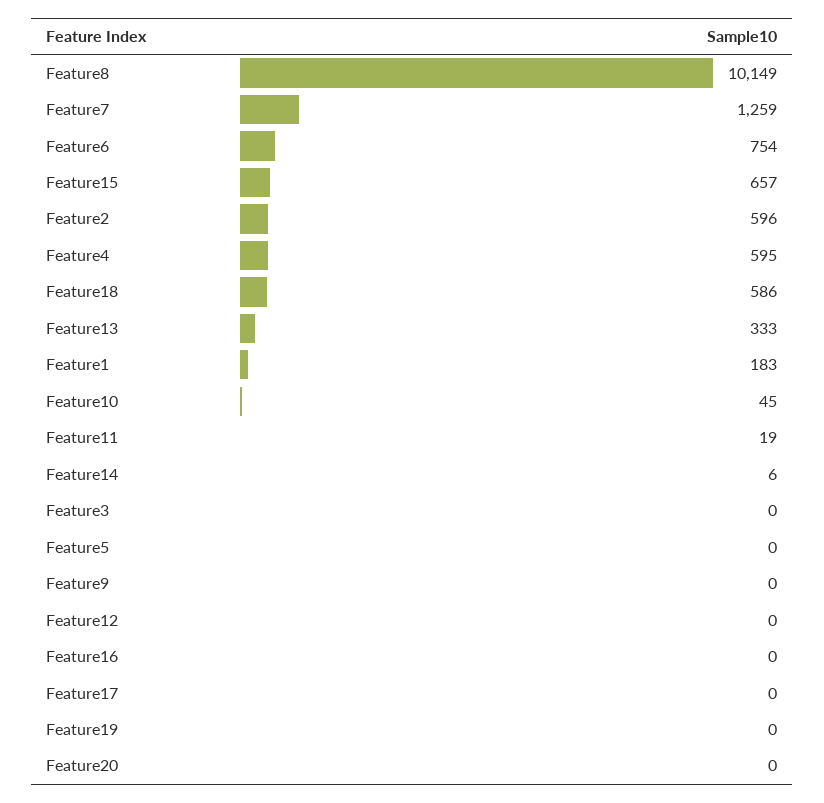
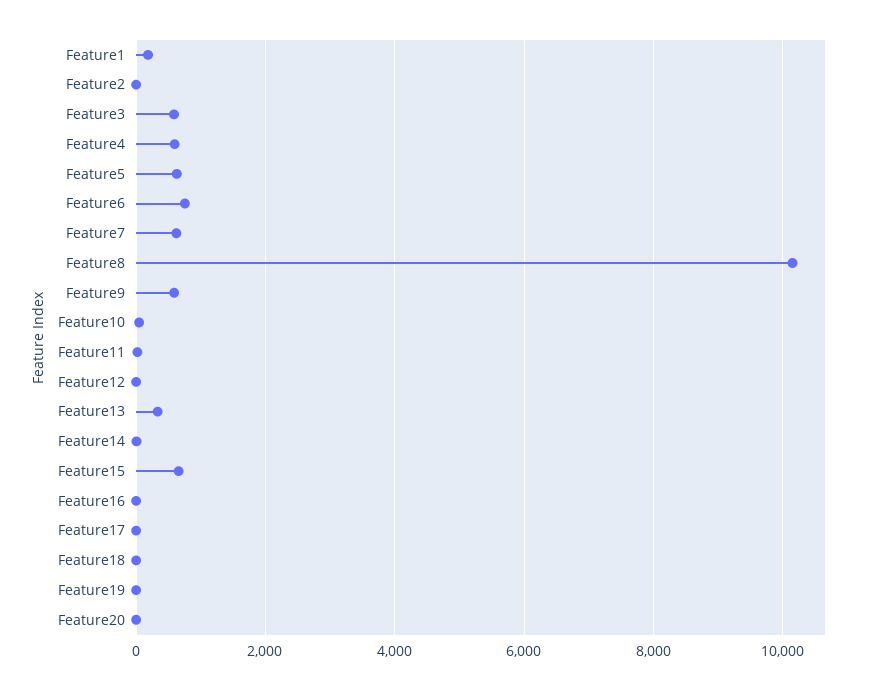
Feature7: 1259 -> 600
Feature2: 596 -> 0
Feature18: 586 -> 0
Feature3: 0 -> 600
Feature5: 0 -> 600
Feature9: 0 -> 600

